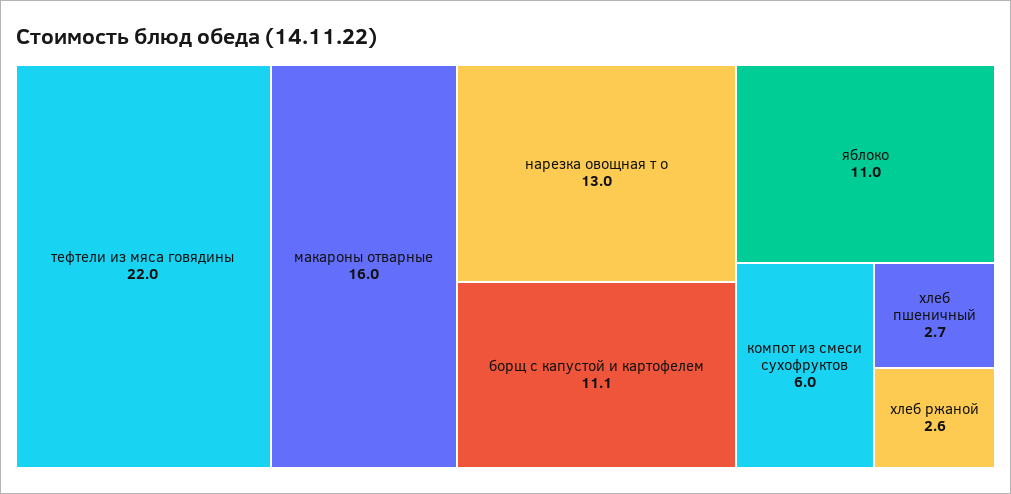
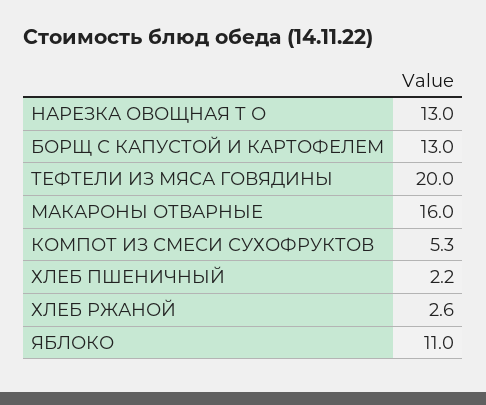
тефтели из мяса говядины: 22 -> 20
борщ с капустой и картофелем: 11.1 -> 13
компот из смеси сухофруктов: 6 -> 5.3
хлеб пшеничный: 2.7 -> 2.2

